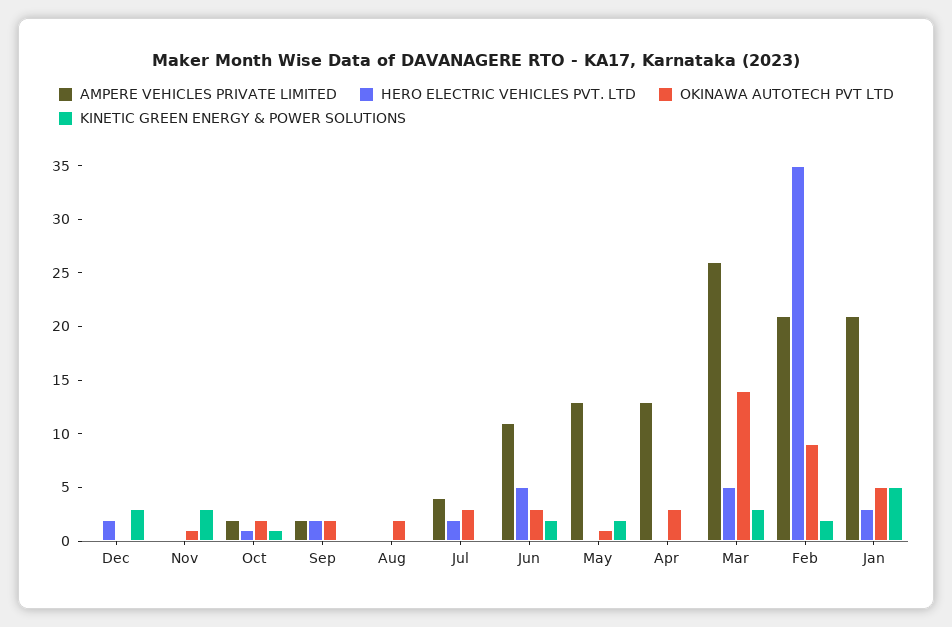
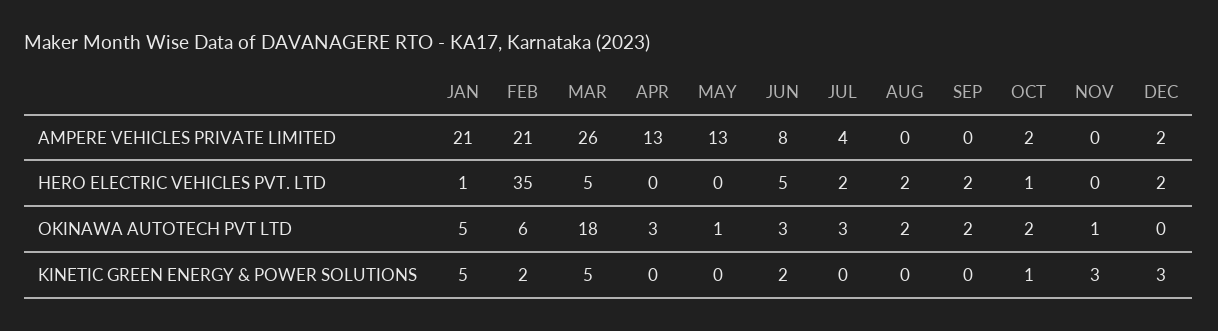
AMPERE VEHICLES PRIVATE LIMITED, Dec: 0 -> 2
AMPERE VEHICLES PRIVATE LIMITED, Sep: 2 -> 0
HERO ELECTRIC VEHICLES PVT. LTD, Aug: 0 -> 2
AMPERE VEHICLES PRIVATE LIMITED, Jun: 11 -> 8
KINETIC GREEN ENERGY & POWER SOLUTIONS, May: 2 -> 0
OKINAWA AUTOTECH PVT LTD, Mar: 14 -> 18
KINETIC GREEN ENERGY & POWER SOLUTIONS, Mar: 3 -> 5
OKINAWA AUTOTECH PVT LTD, Feb: 9 -> 6
HERO ELECTRIC VEHICLES PVT. LTD, Jan: 3 -> 1

